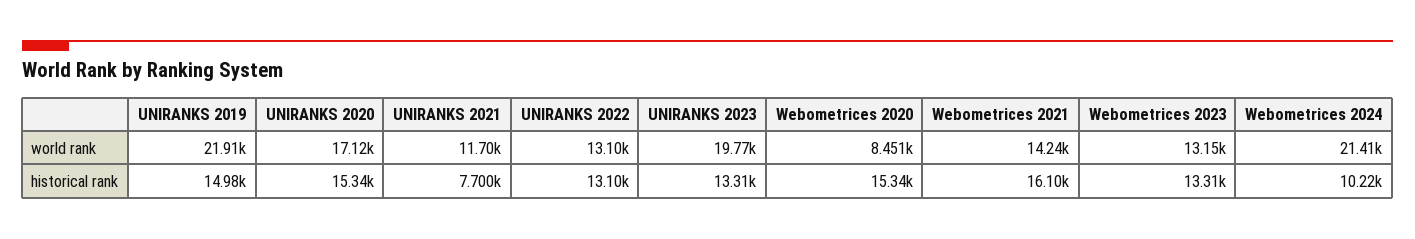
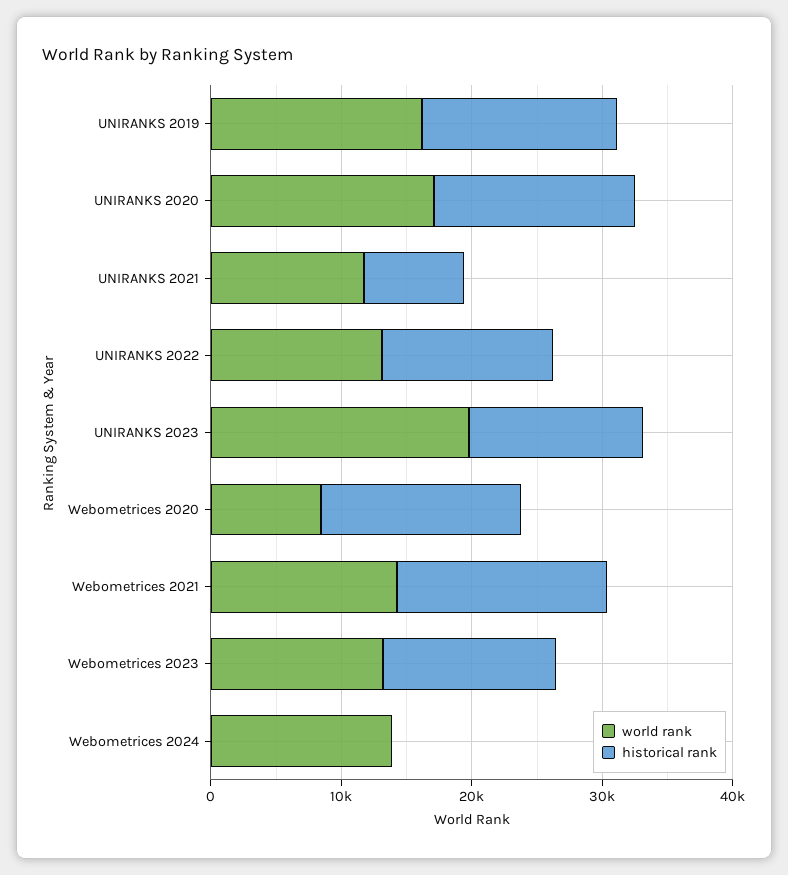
world rank, UNIRANKS 2019: 21910 -> 16000
world rank, Webometrices 2024: 21410 -> 14000
historical rank, Webometrices 2024: 10220 -> 0

